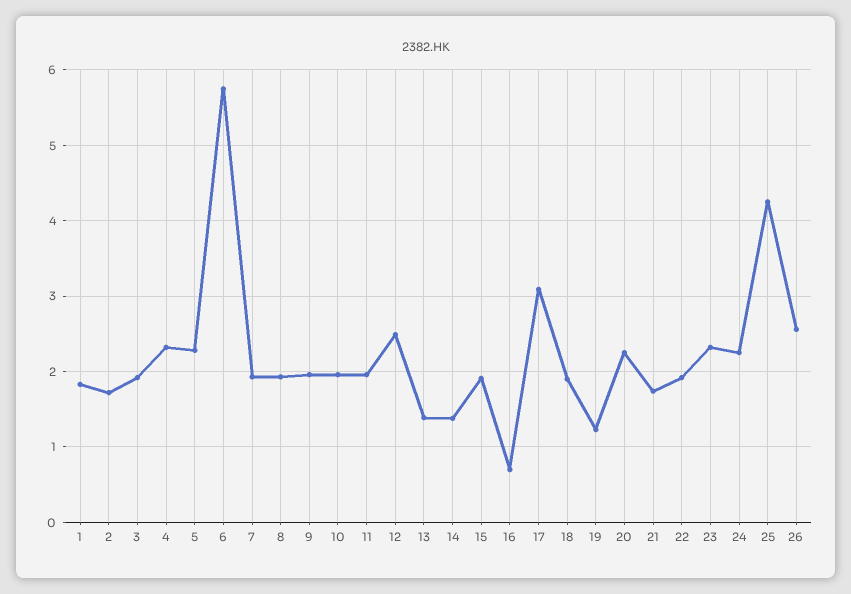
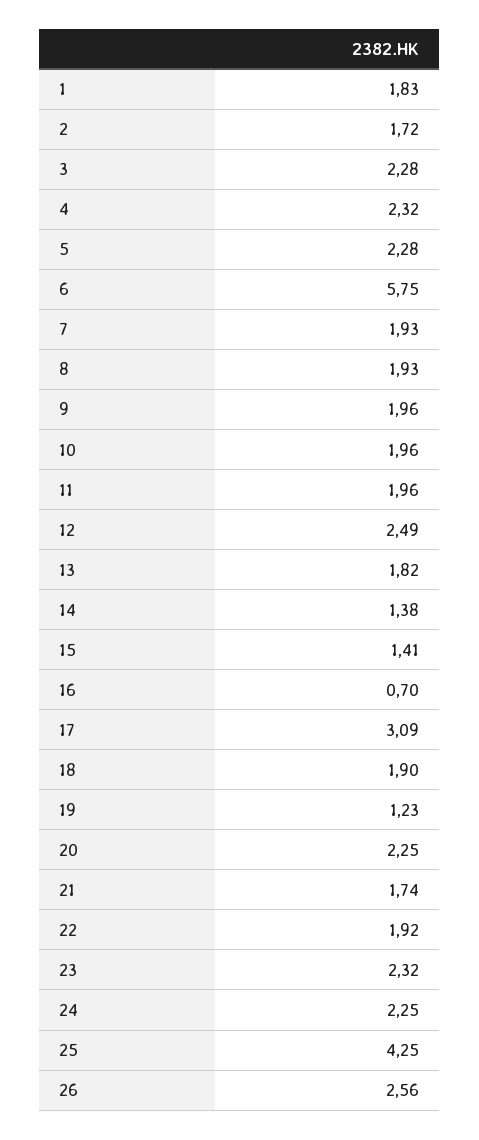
3: 1.9 -> 2.28
13: 1.4 -> 1.82
15: 1.9 -> 1.41

